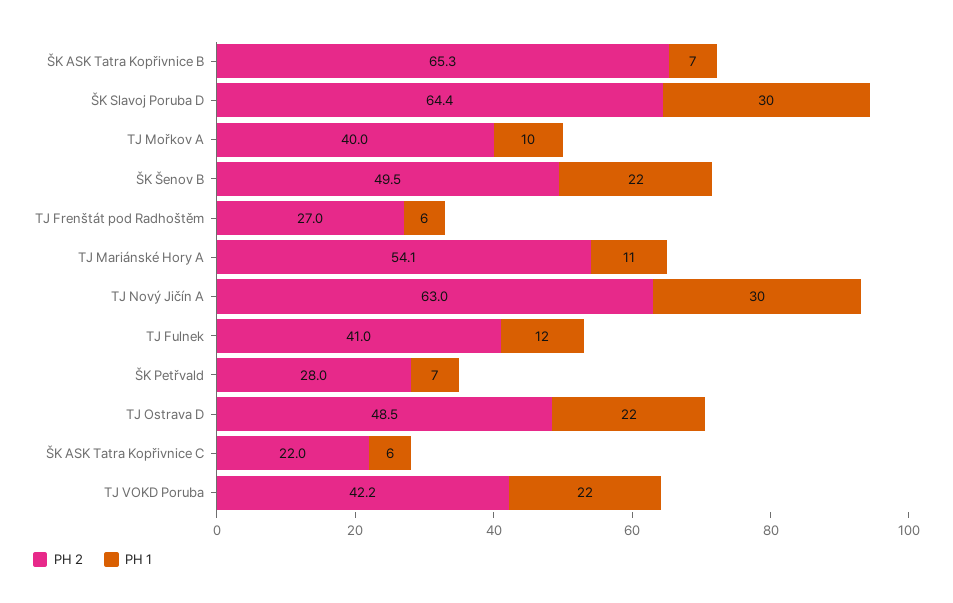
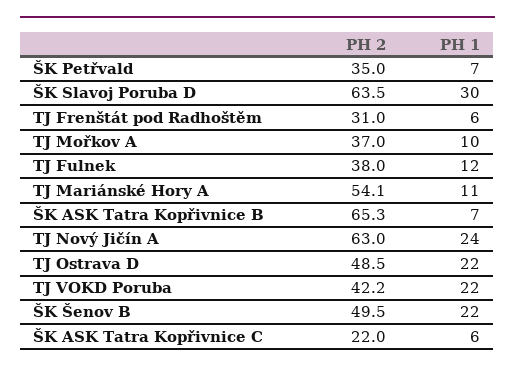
PH 2, ŠK Slavoj Poruba D: 64.4 -> 63.5
PH 2, TJ Mořkov A: 40 -> 37
PH 2, TJ Frenštát pod Radhoštěm: 27 -> 31
PH 1, TJ Nový Jičín A: 30 -> 24
PH 2, TJ Fulnek: 41 -> 38
PH 2, ŠK Petřvald: 28 -> 35

